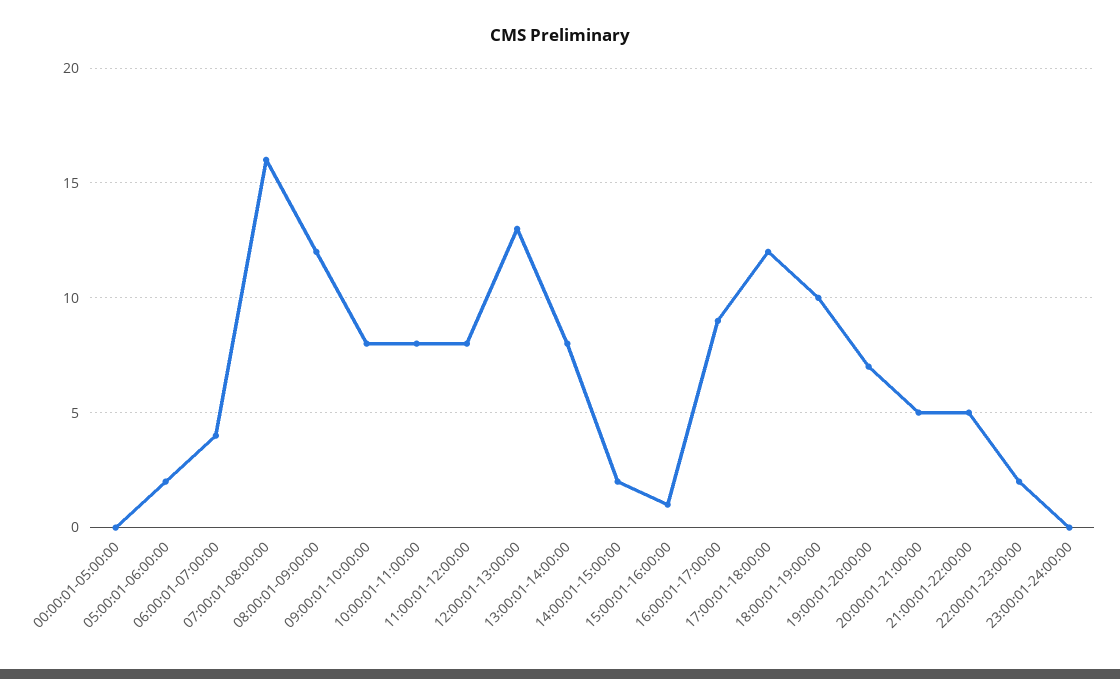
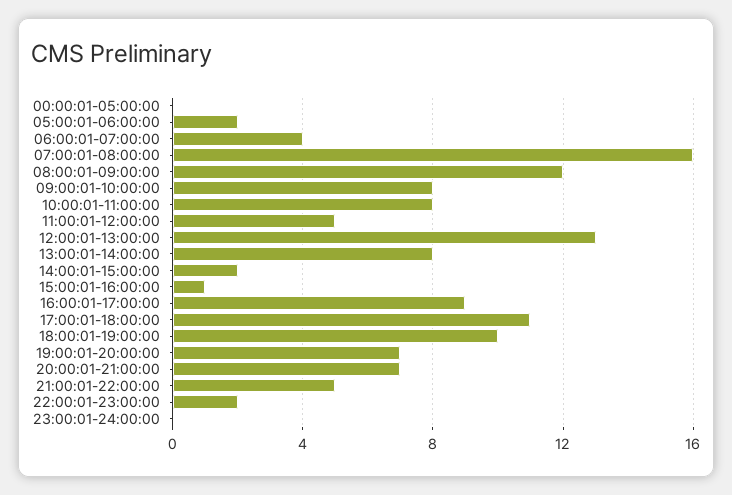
11:00:01-12:00:00: 8 -> 5
17:00:01-18:00:00: 12 -> 11
20:00:01-21:00:00: 5 -> 7

